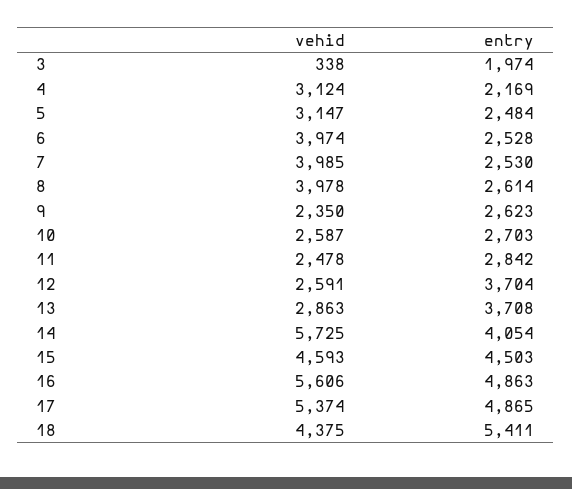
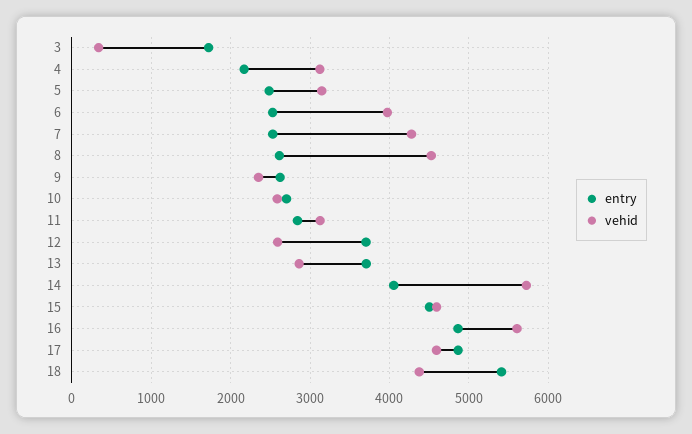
entry, 3: 1974 -> 1700
vehid, 7: 3985 -> 4300
vehid, 8: 3978 -> 4500
vehid, 11: 2478 -> 3100
vehid, 17: 5374 -> 4600

